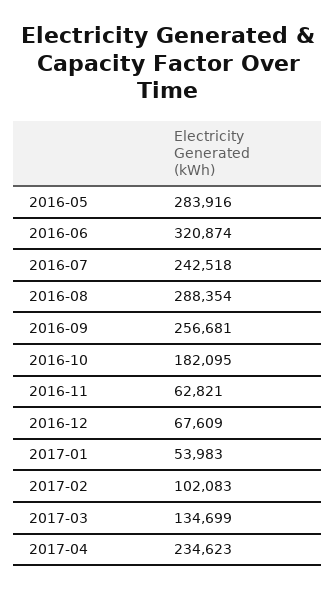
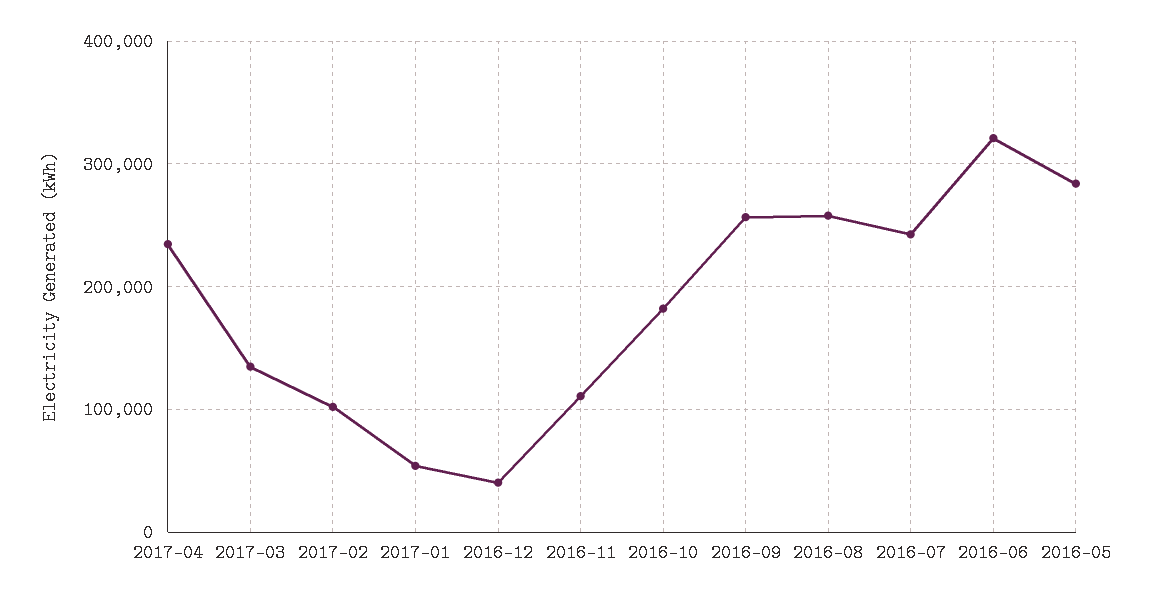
2016-08: 288354 -> 260000
2016-11: 62821 -> 110000
2016-12: 67609 -> 40000

